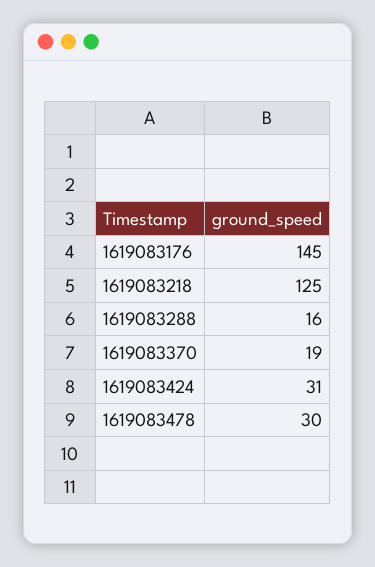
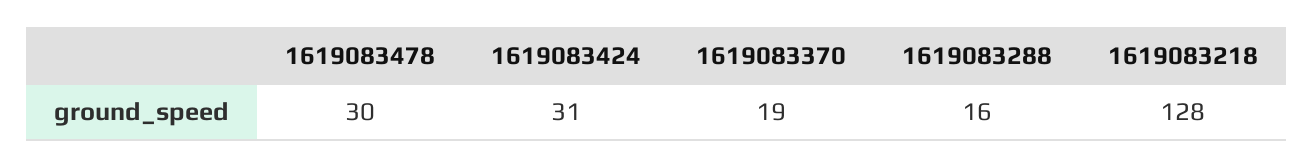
1619083176: 145 -> none
1619083218: 125 -> 128

